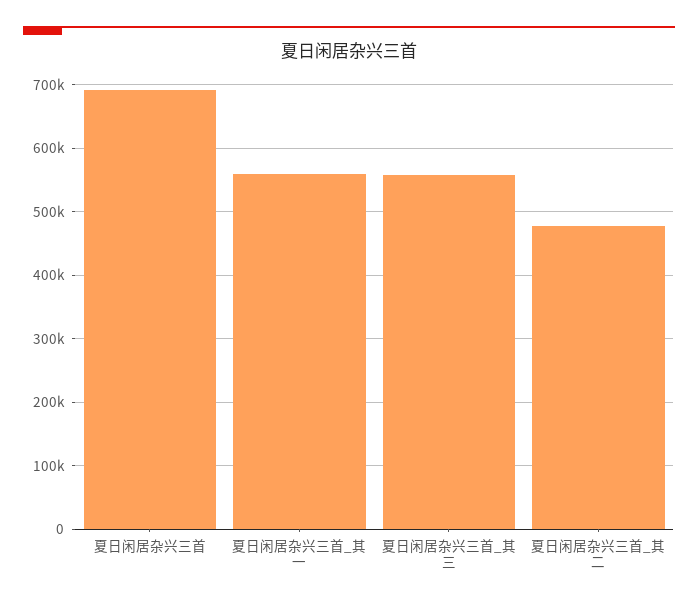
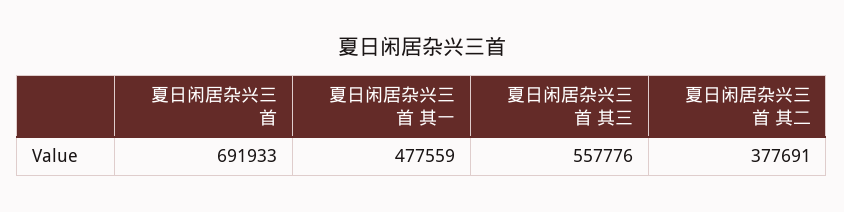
夏日闲居杂兴三首_其一: 560000 -> 477559
夏日闲居杂兴三首_其二: 480000 -> 377691

